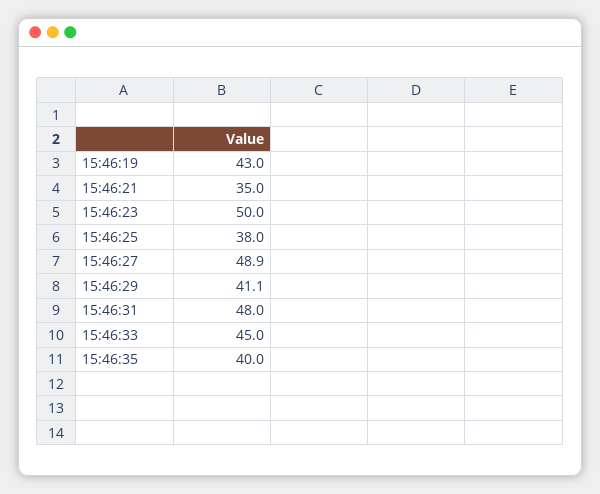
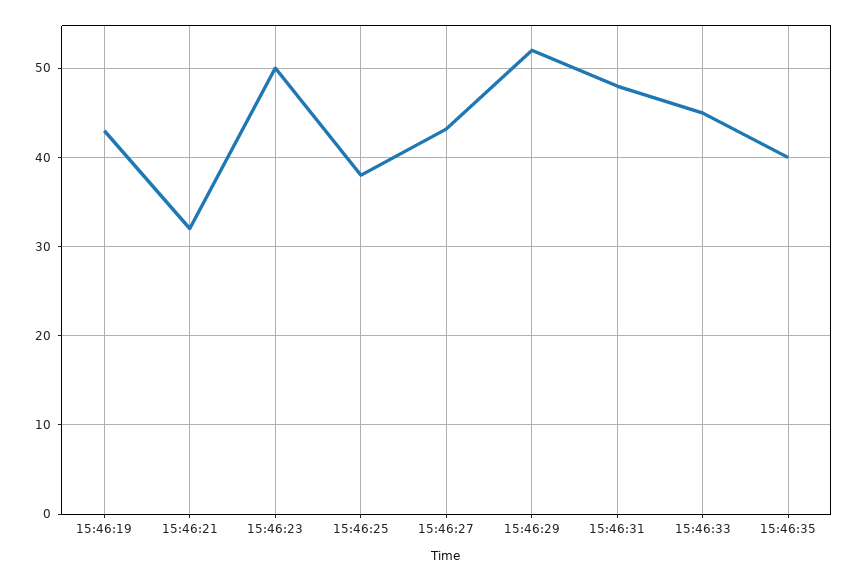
15:46:21: 35 -> 32
15:46:27: 48.9 -> 43
15:46:29: 41.1 -> 52

